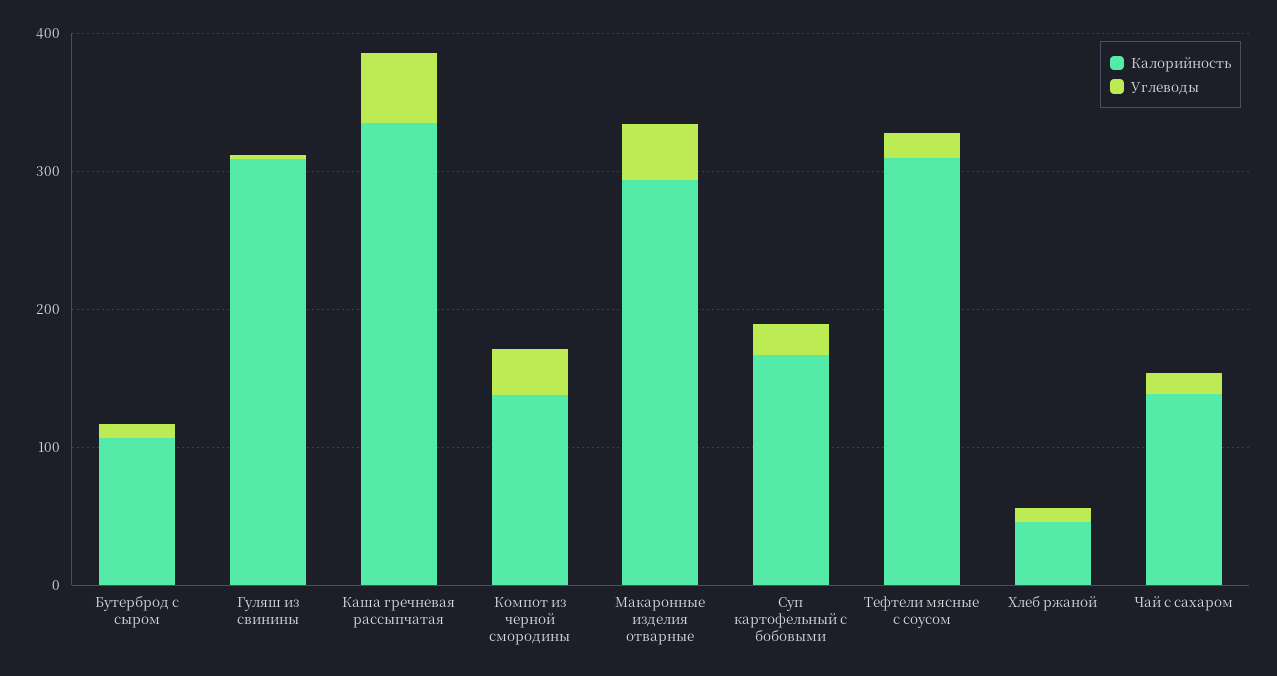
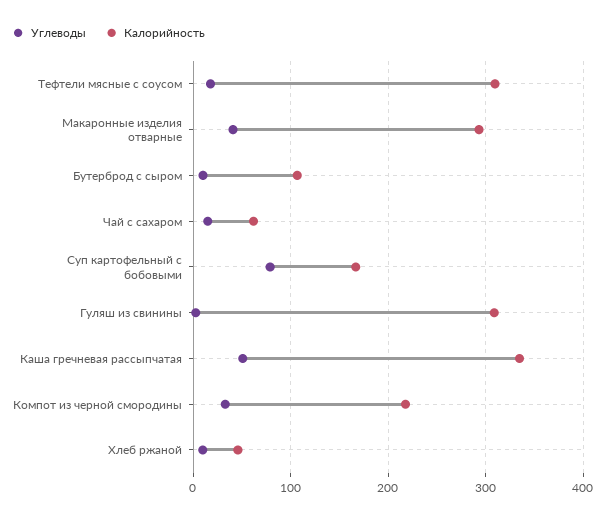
Калорийность, Компот из черной смородины: 140 -> 220
Углеводы, Суп картофельный с бобовыми: 20 -> 80
Калорийность, Чай с сахаром: 140 -> 60

